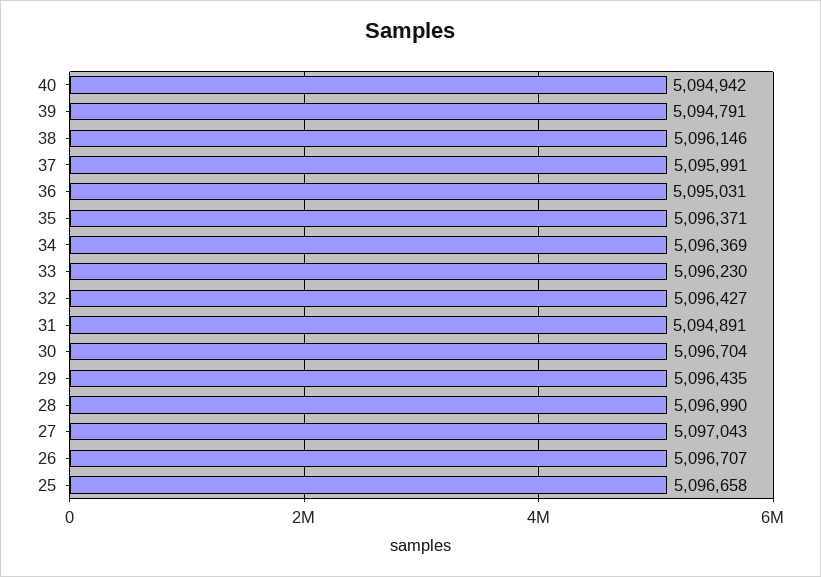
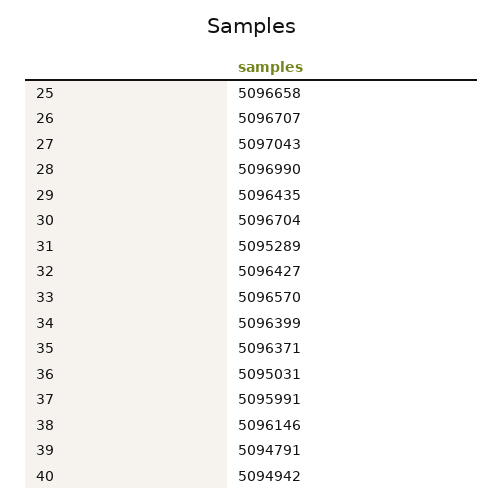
34: 5096369 -> 5096399
33: 5096230 -> 5096570
31: 5094891 -> 5095289

